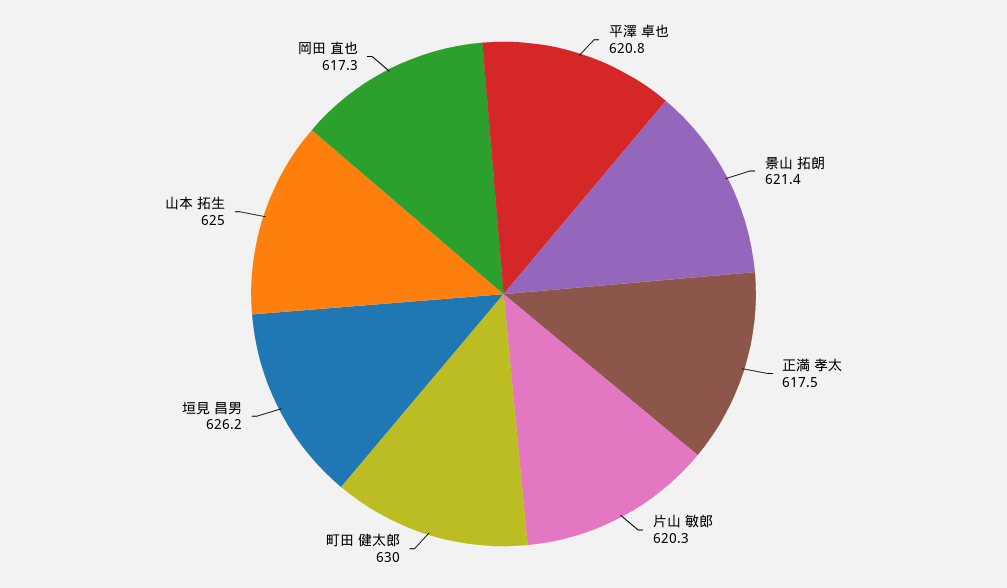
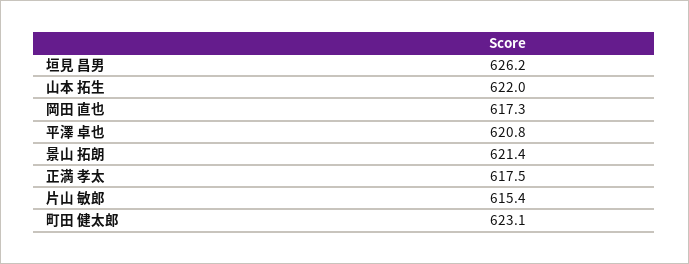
片山 敏郎: 620.3 -> 615.4
町田 健太郎: 630 -> 623.1
山本 拓生: 625 -> 622

